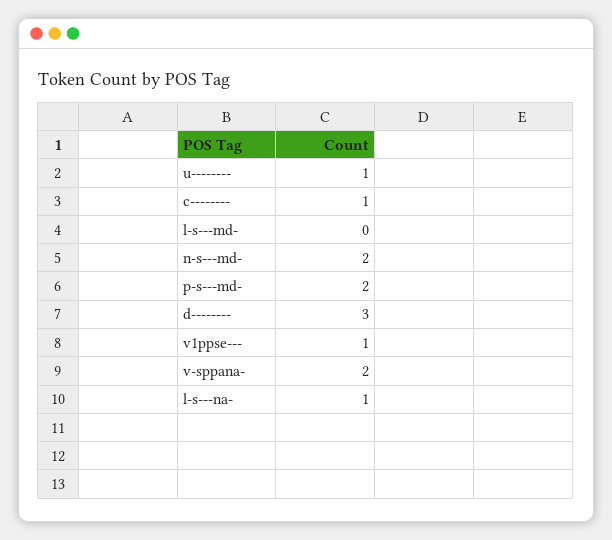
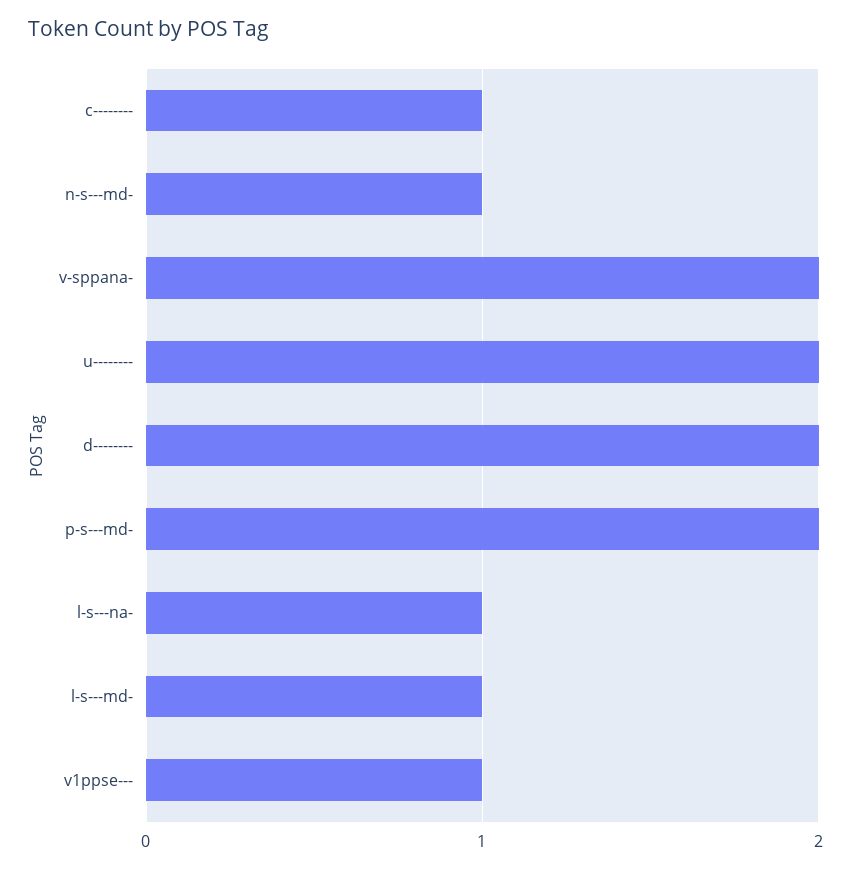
u--------: 1 -> 2
l-s---md-: 0 -> 1
n-s---md-: 2 -> 1
d--------: 3 -> 2

